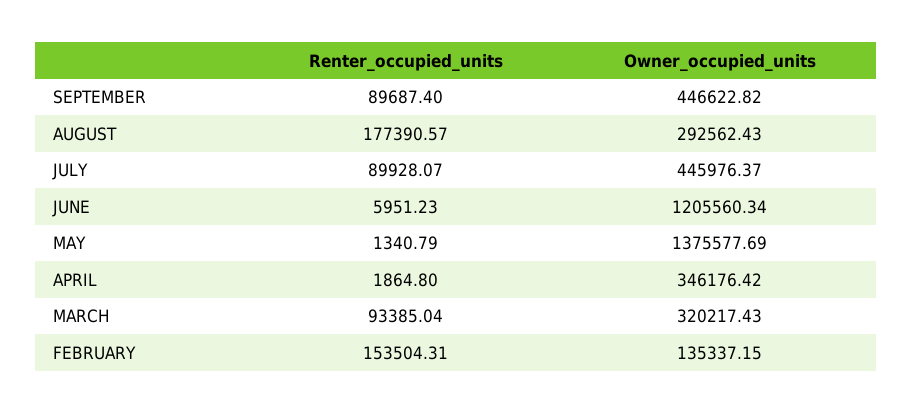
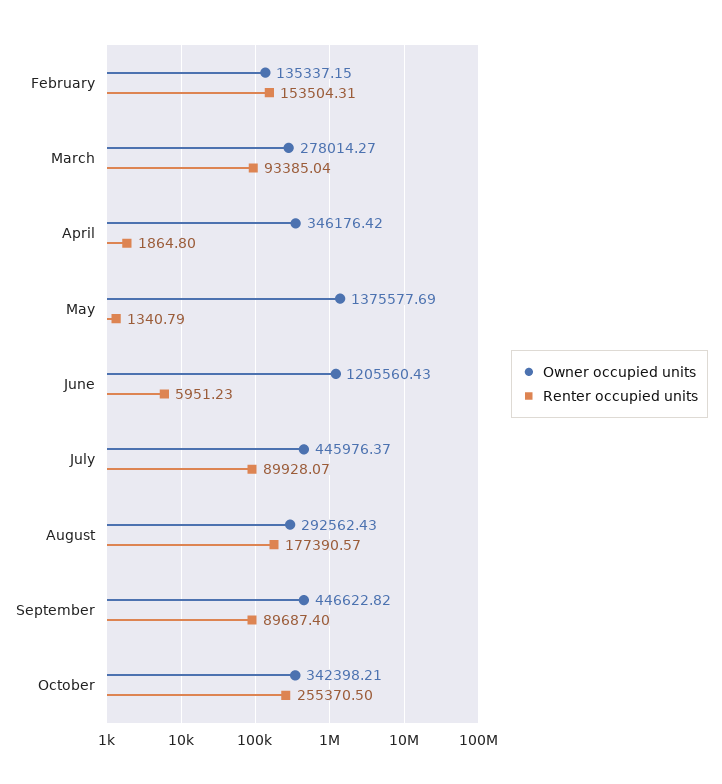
Owner_occupied_units, JUNE: 1205560.34 -> 1205560.43
Owner_occupied_units, MARCH: 320217.43 -> 278014.27
Owner_occupied_units, October: none -> 342398.21
Renter_occupied_units, October: none -> 255370.5

